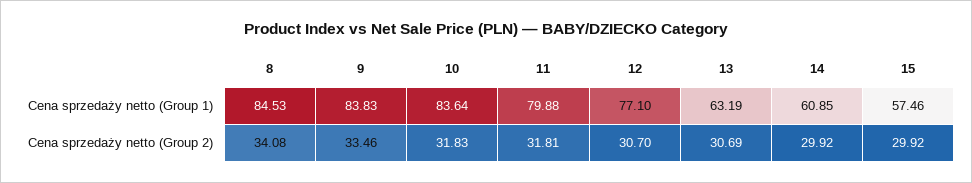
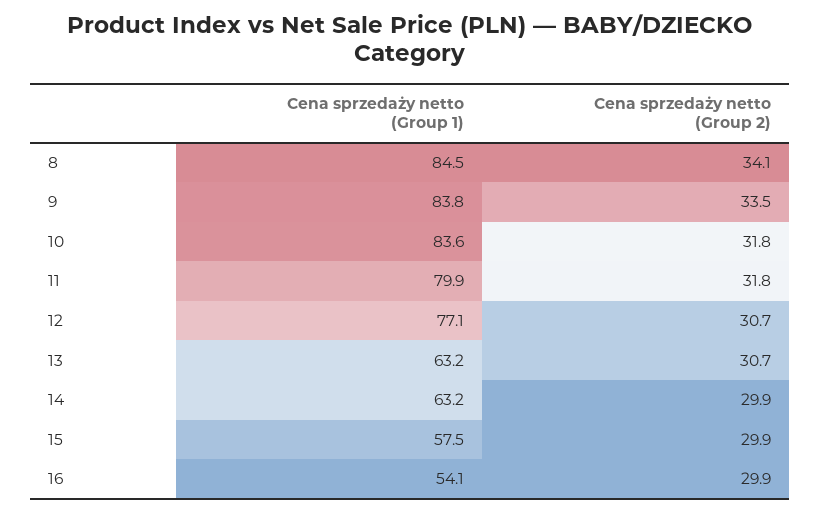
14, Cena sprzedaży netto (Group 1): 60.85 -> 63.2
16, Cena sprzedaży netto (Group 1): none -> 54.1
16, Cena sprzedaży netto (Group 2): none -> 29.9

